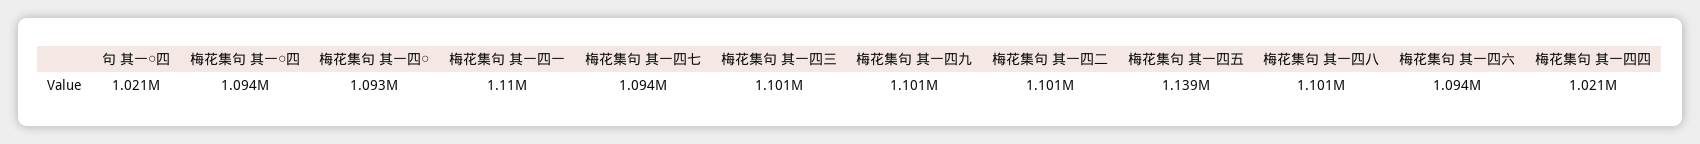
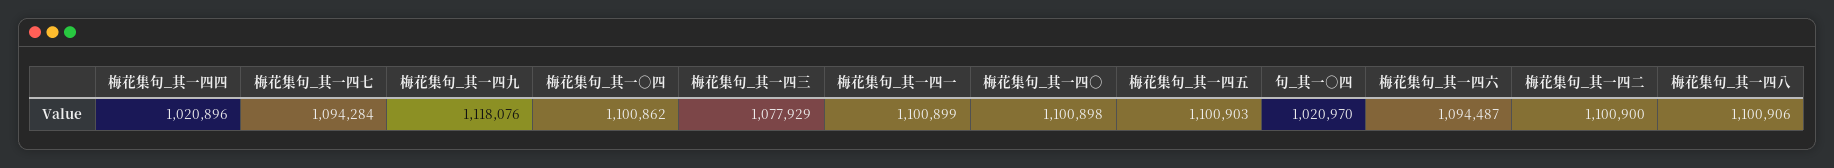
梅花集句 其一○四: 1094000 -> 1100862
梅花集句 其一四○: 1093000 -> 1100898
梅花集句 其一四一: 1110000 -> 1100899
梅花集句 其一四三: 1101000 -> 1077929
梅花集句 其一四九: 1101000 -> 1118076
梅花集句 其一四五: 1139000 -> 1100903

